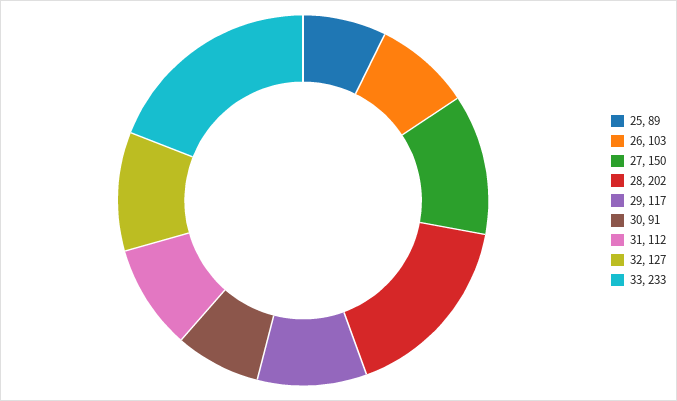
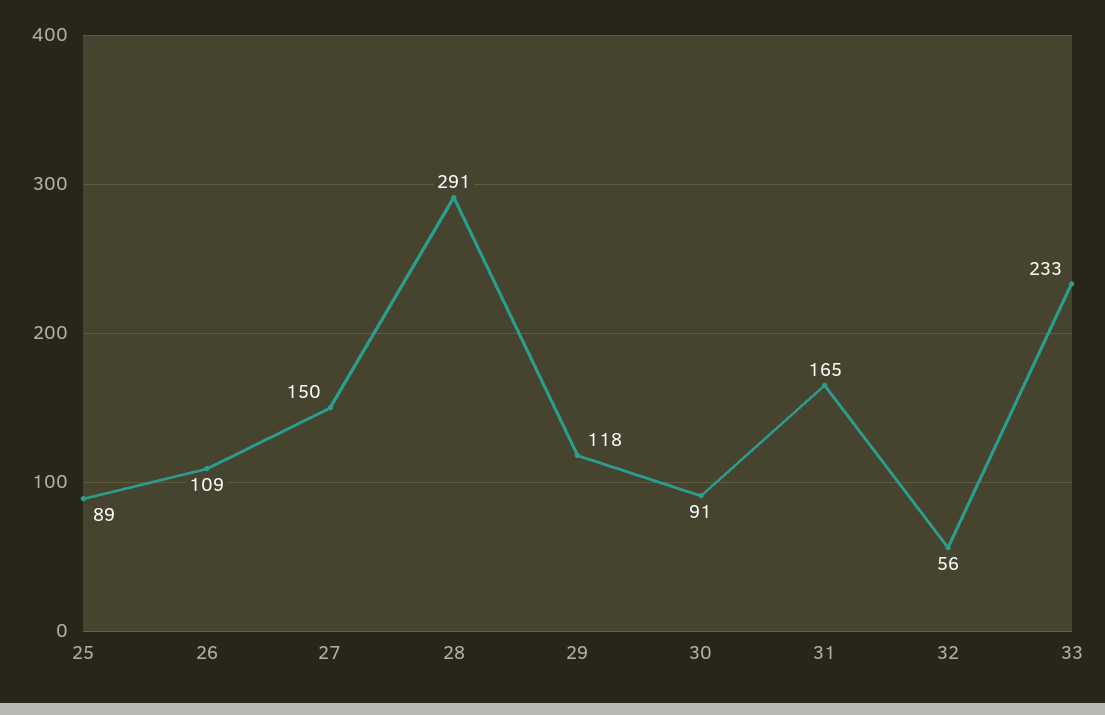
26: 103 -> 109
28: 202 -> 291
29: 117 -> 118
31: 112 -> 165
32: 127 -> 56

